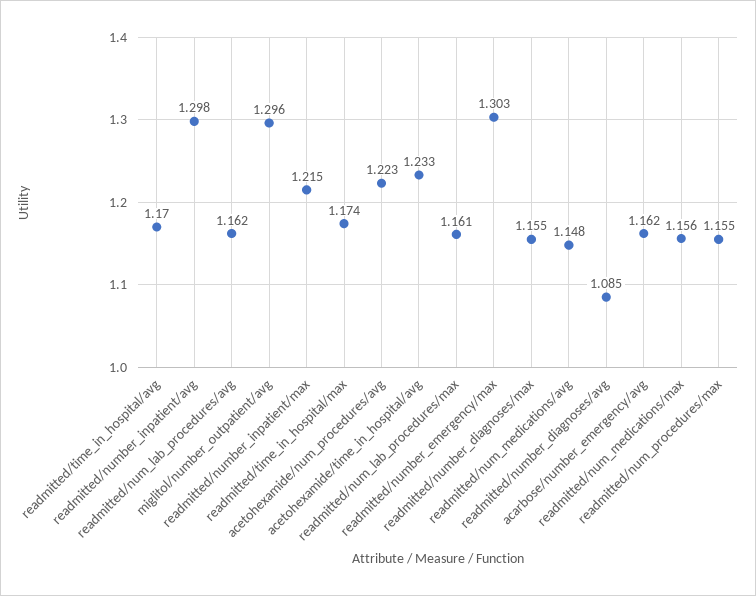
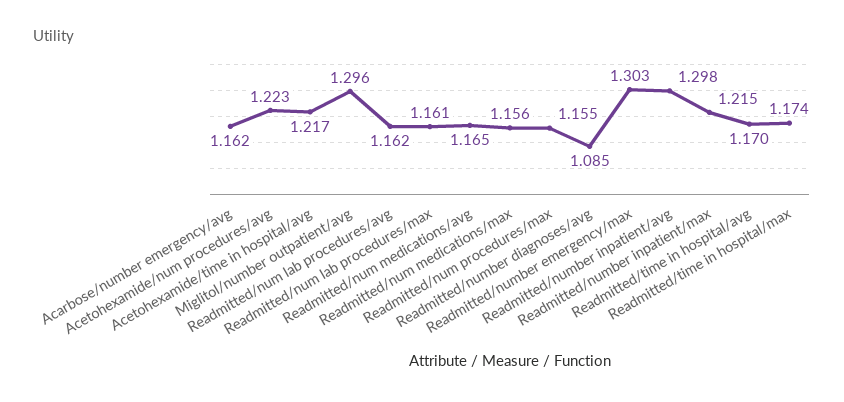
acetohexamide/time_in_hospital/avg: 1.233 -> 1.217
readmitted/number_diagnoses/max: 1.155 -> none
readmitted/num_medications/avg: 1.148 -> 1.165

